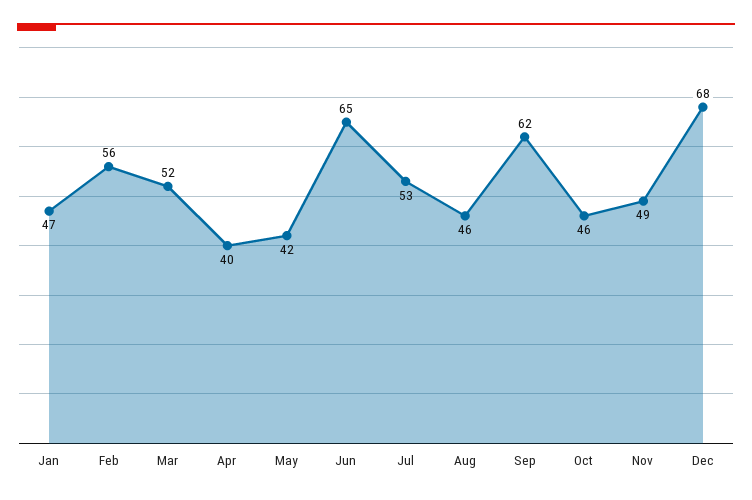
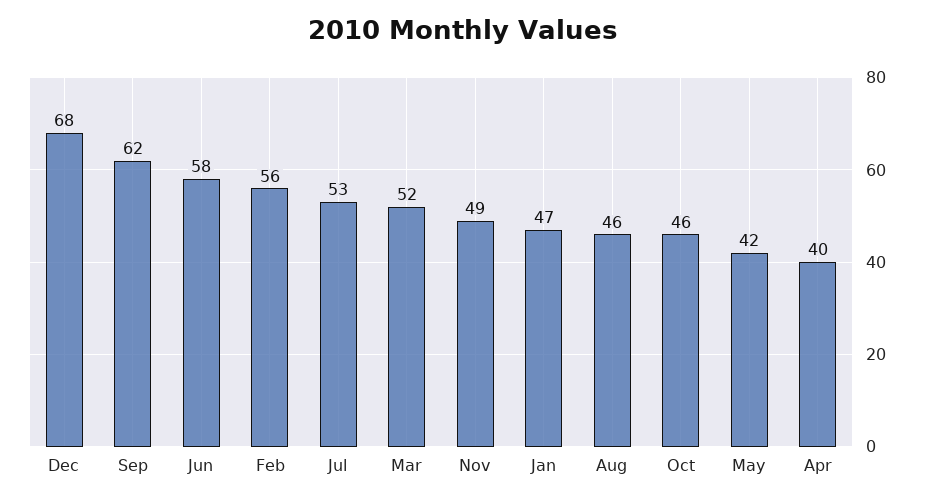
Jun: 65 -> 58

